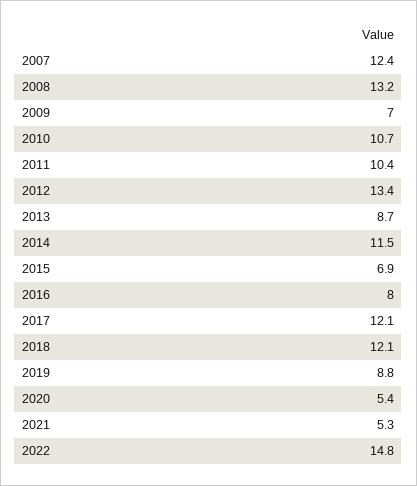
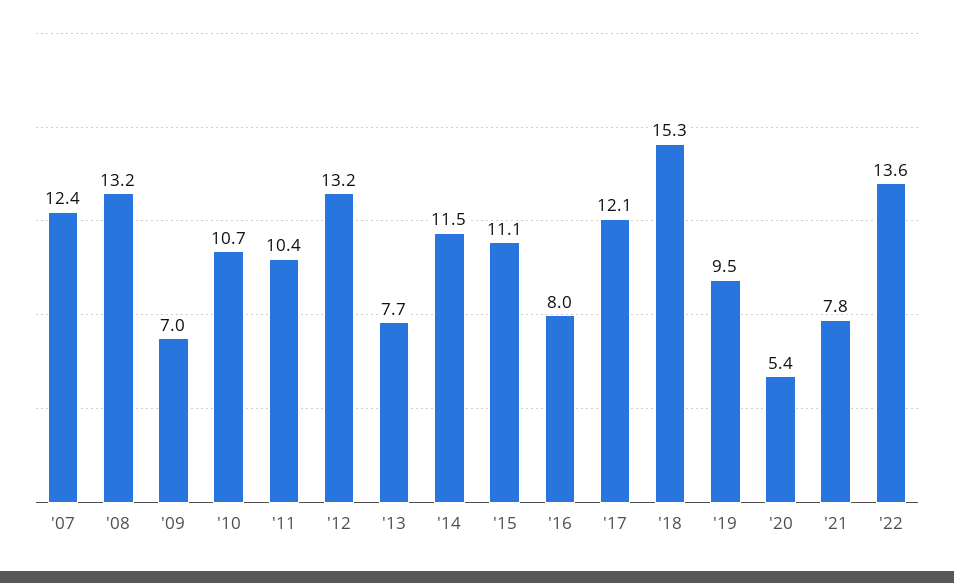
2012: 13.4 -> 13.2
2013: 8.7 -> 7.7
2015: 6.9 -> 11.1
2018: 12.1 -> 15.3
2019: 8.8 -> 9.5
2021: 5.3 -> 7.8
2022: 14.8 -> 13.6

